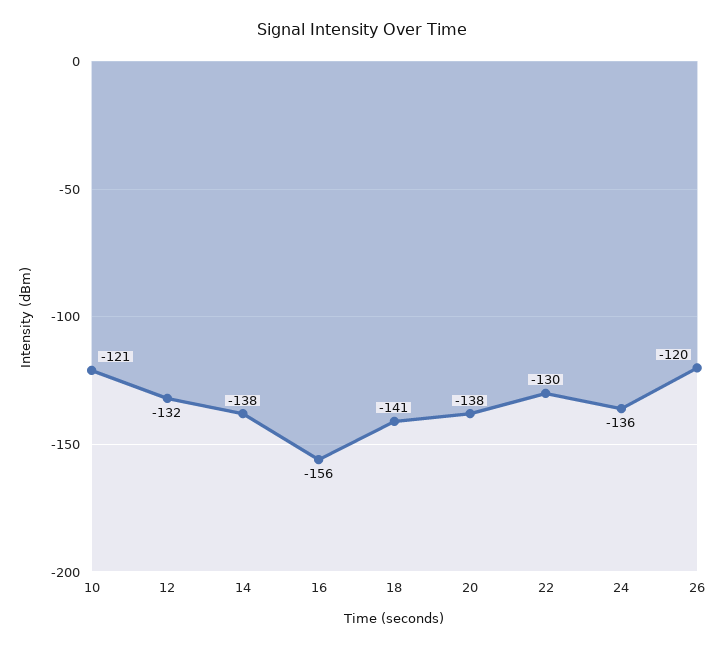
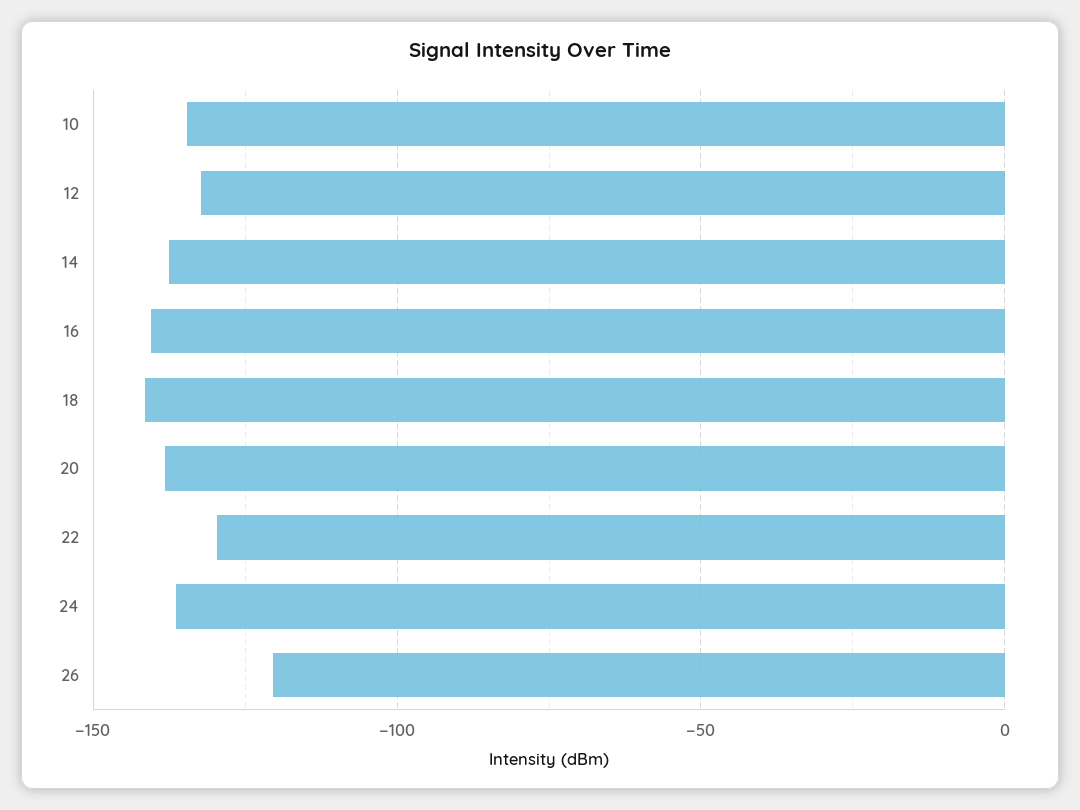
10: -121 -> -135
16: -156 -> -140

